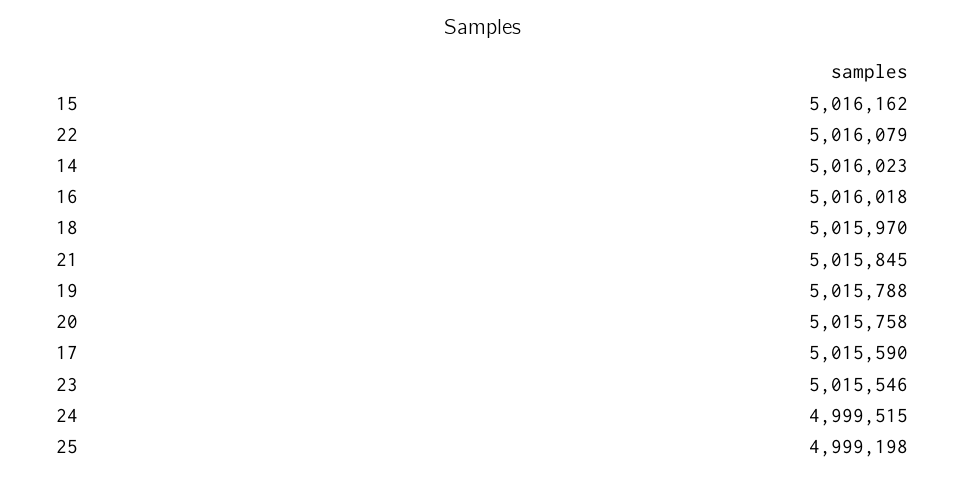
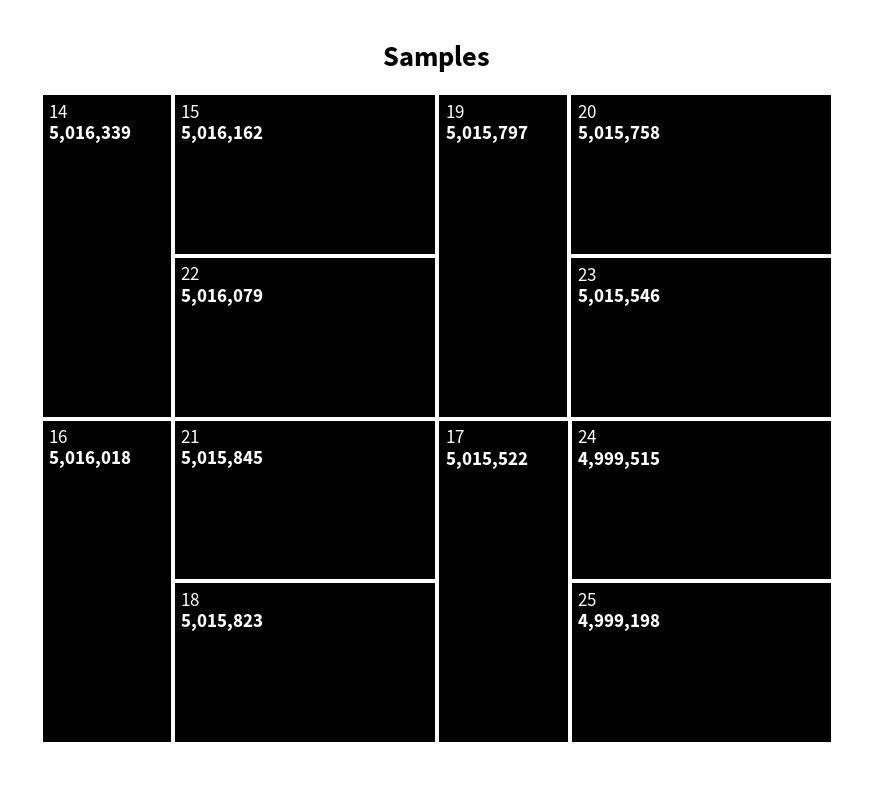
14: 5016023 -> 5016339
18: 5015970 -> 5015823
19: 5015788 -> 5015797
17: 5015590 -> 5015522

